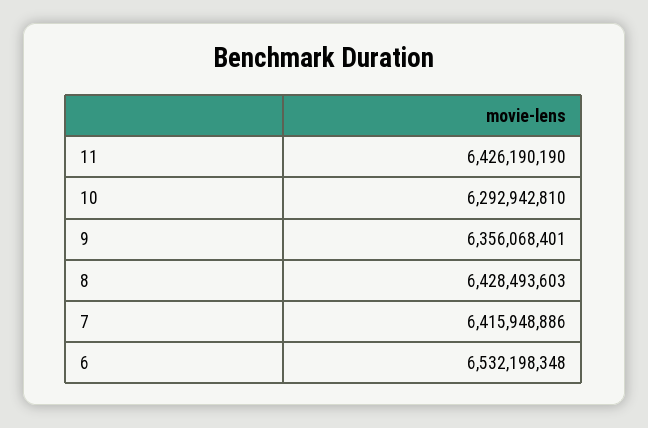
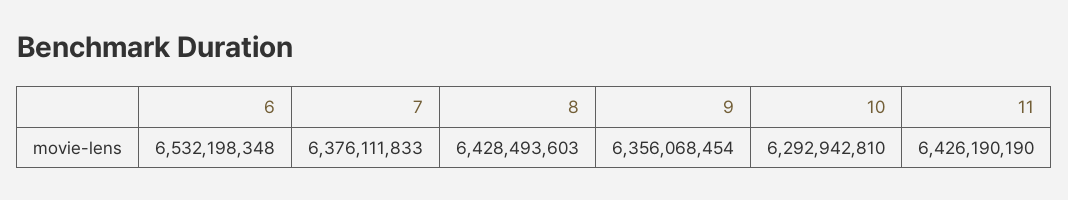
9: 6356068401 -> 6356068454
7: 6415948886 -> 6376111833

